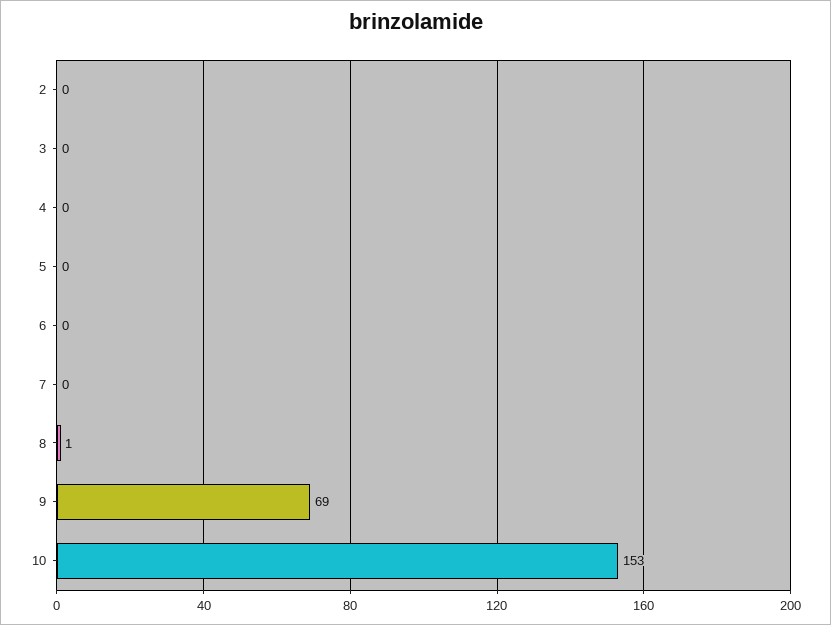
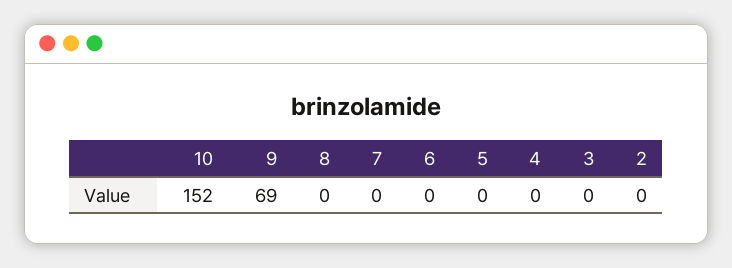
8: 1 -> 0
10: 153 -> 152

